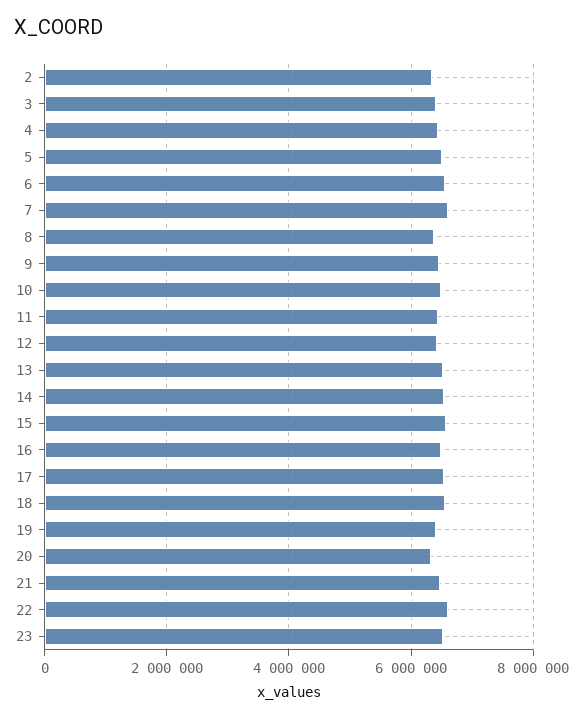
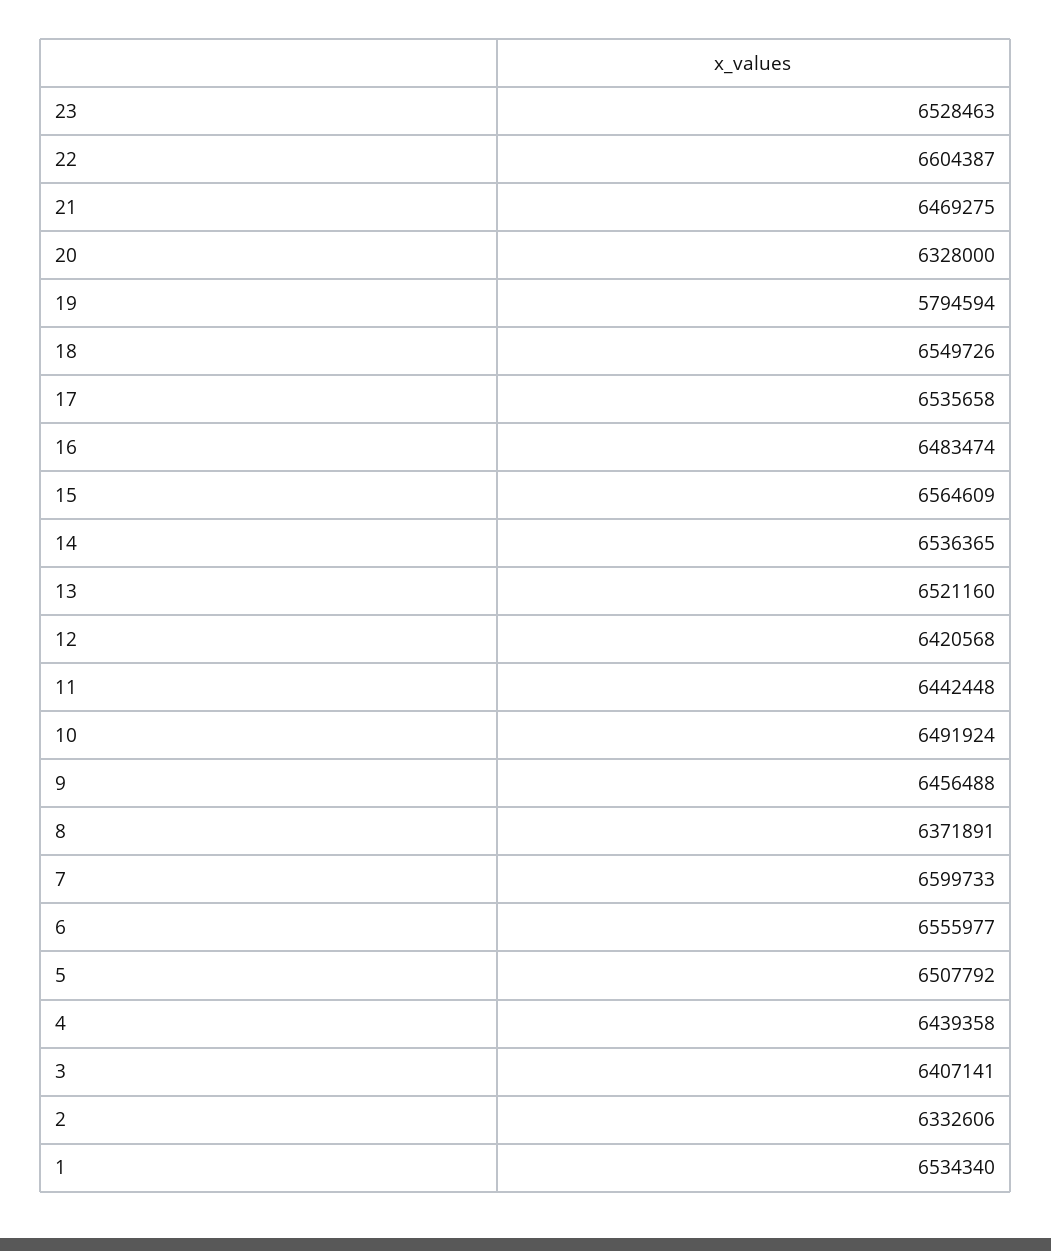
19: 6400000 -> 5794594
1: none -> 6534340

